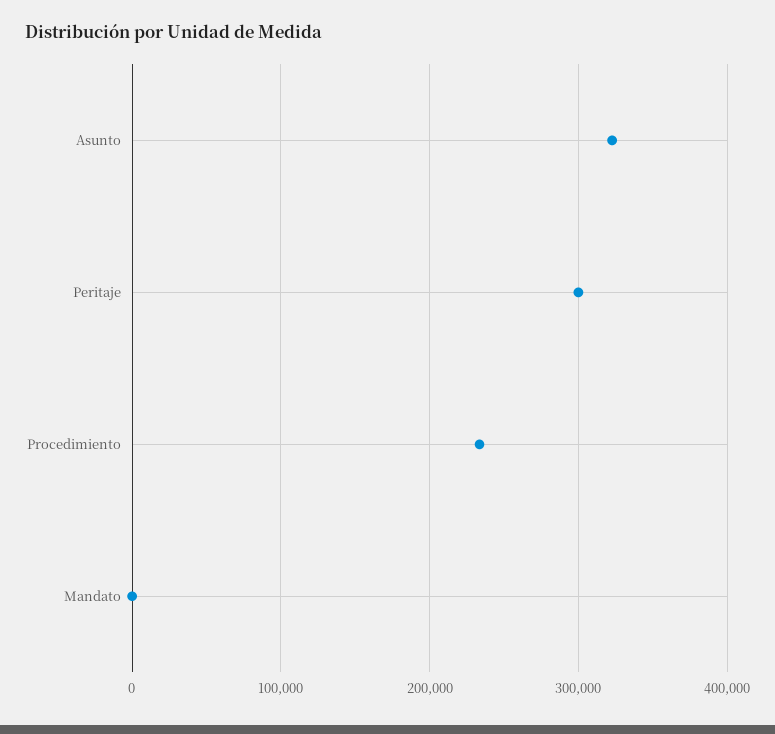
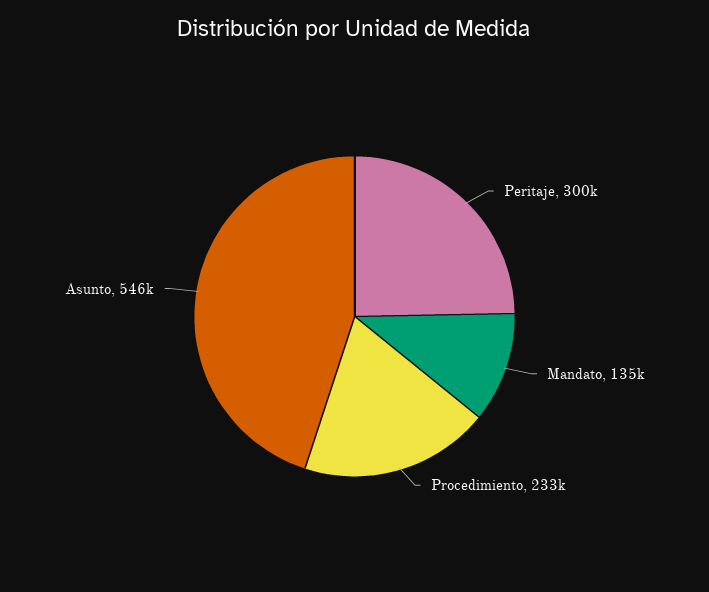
Asunto: 320000 -> 546000
Mandato: 0 -> 135000

